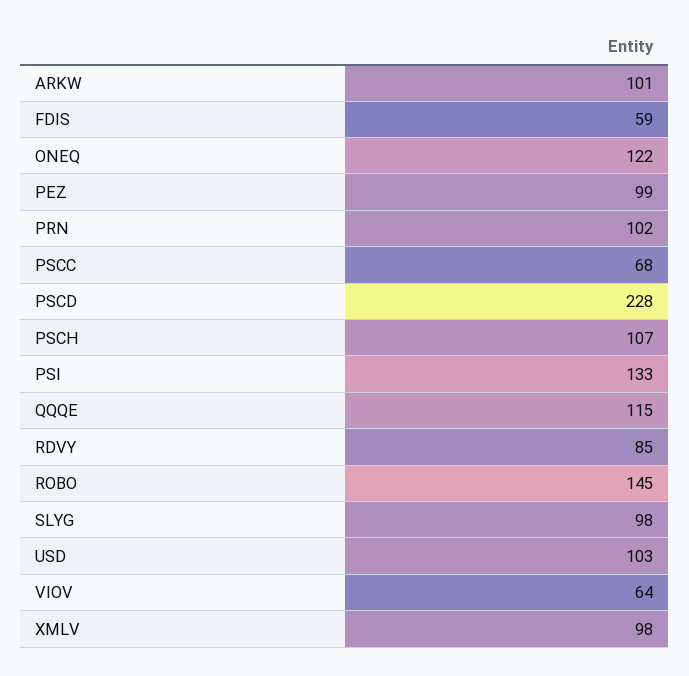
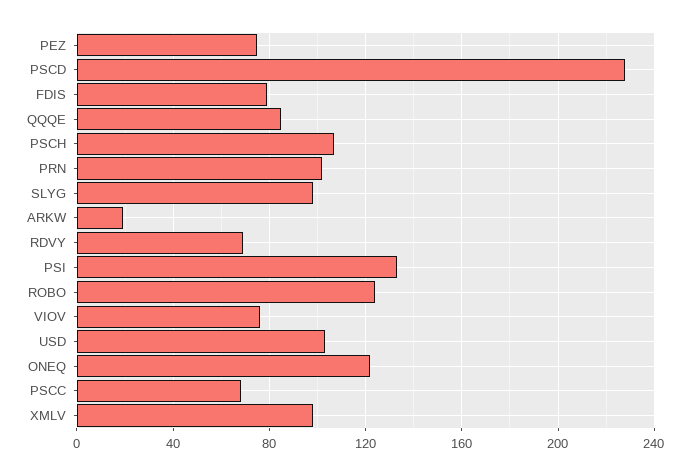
ARKW: 101 -> 20
FDIS: 59 -> 80
PEZ: 99 -> 75
QQQE: 115 -> 85
RDVY: 85 -> 70
ROBO: 145 -> 125
VIOV: 64 -> 75

